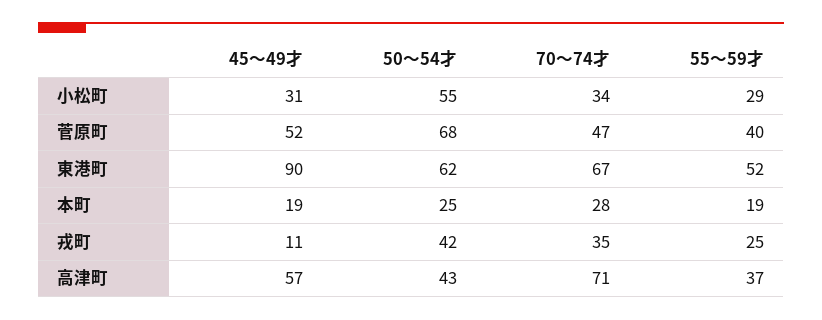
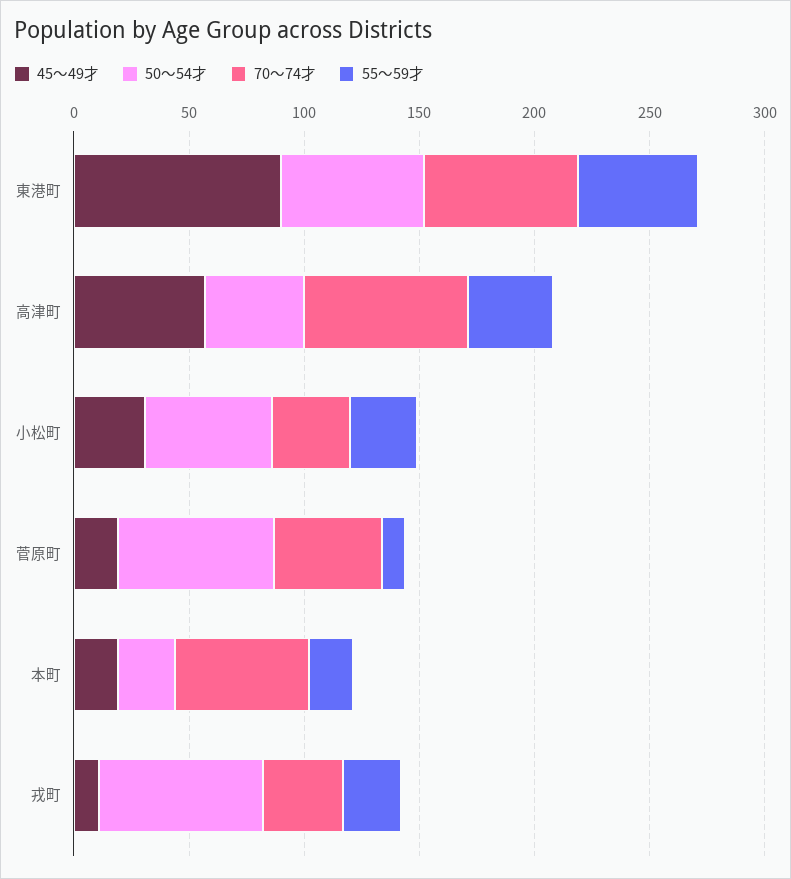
45～49才, 菅原町: 52 -> 20
55～59才, 菅原町: 40 -> 10
70～74才, 本町: 28 -> 60
50～54才, 戎町: 42 -> 70

